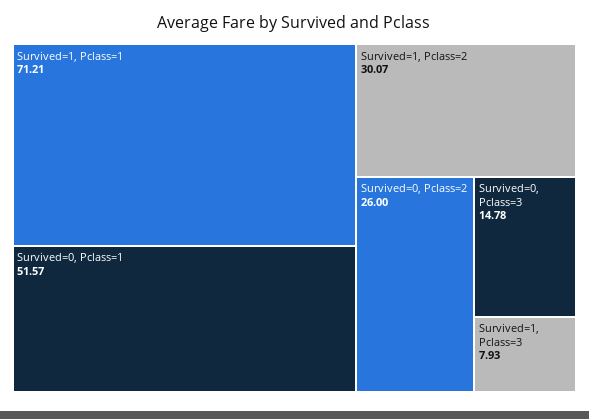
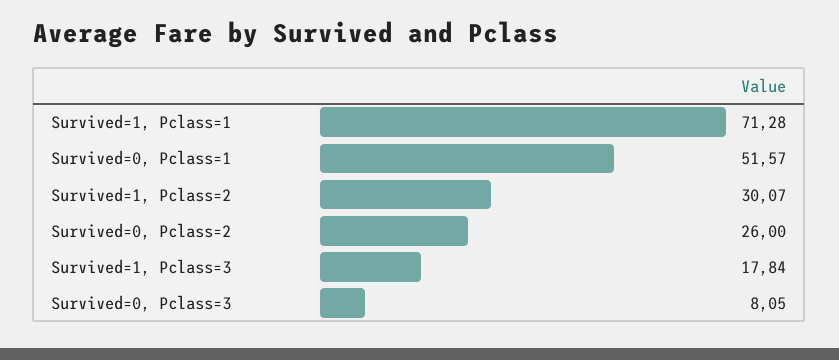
Survived=1, Pclass=1: 71.21 -> 71.28
Survived=0, Pclass=3: 14.78 -> 8.05
Survived=1, Pclass=3: 7.93 -> 17.84

